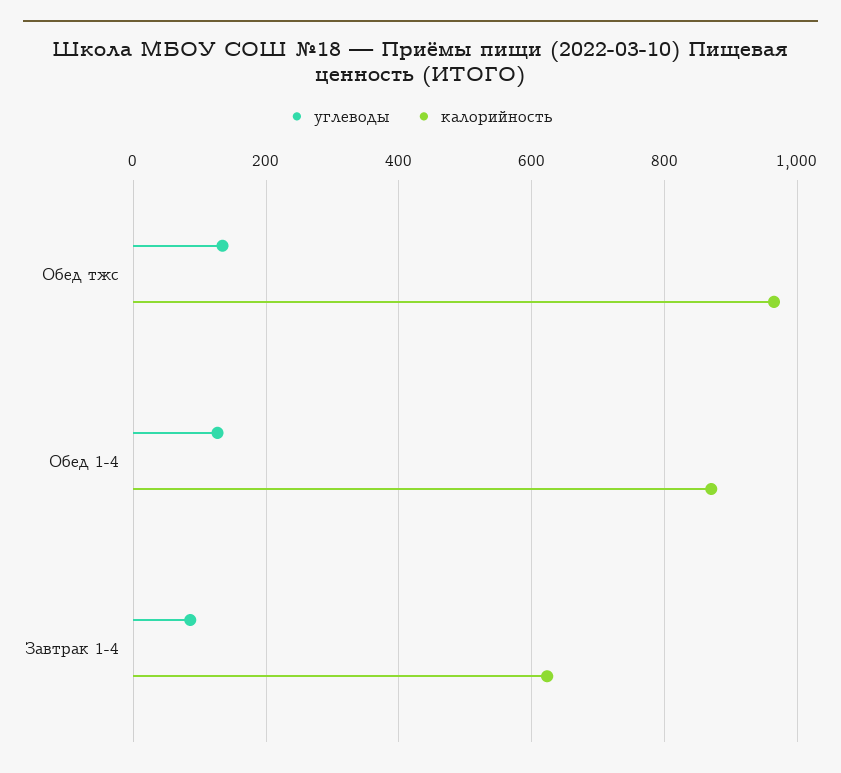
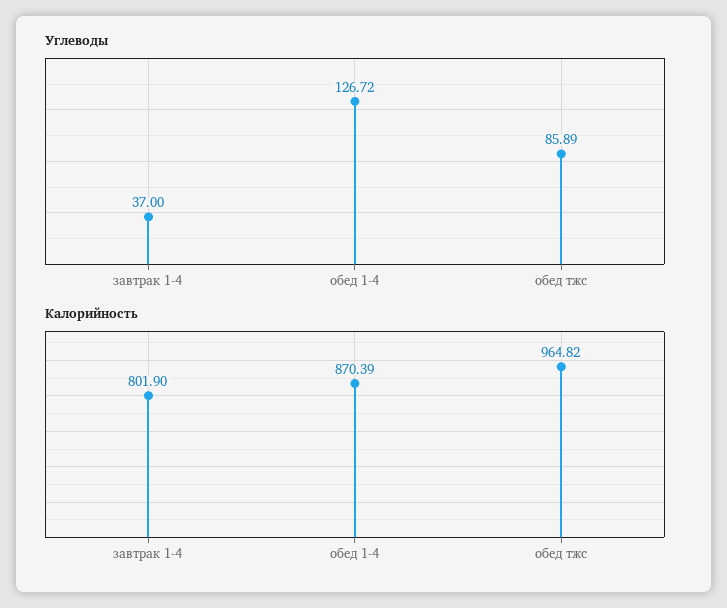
углеводы, Обед тжс: 140 -> 85.89
углеводы, Завтрак 1-4: 80 -> 37
калорийность, Завтрак 1-4: 620 -> 801.9

